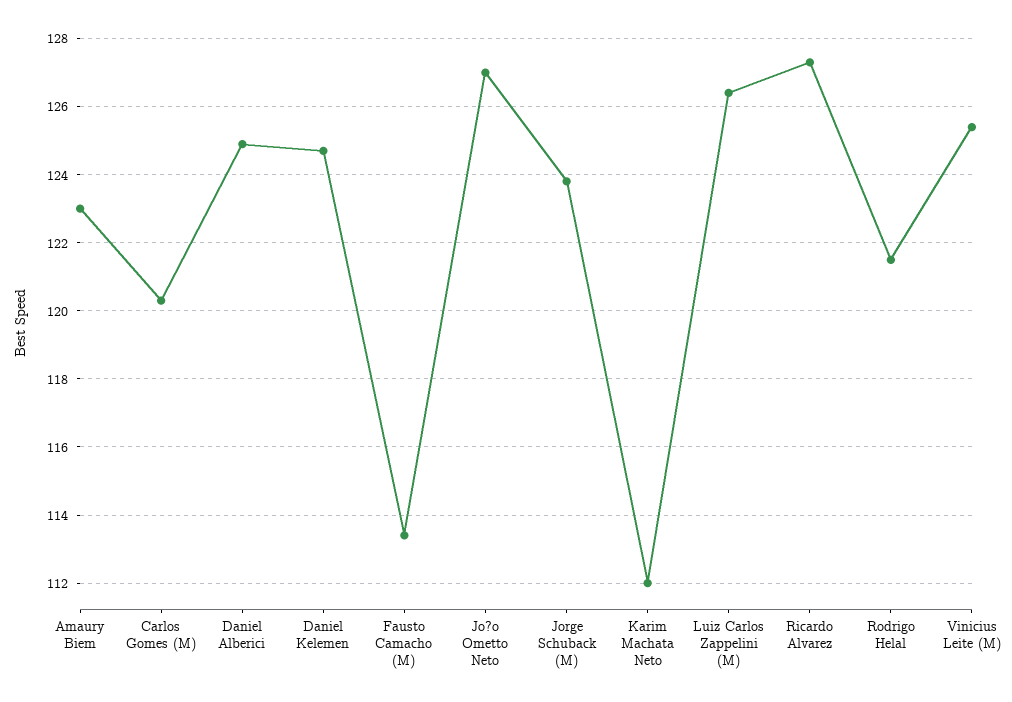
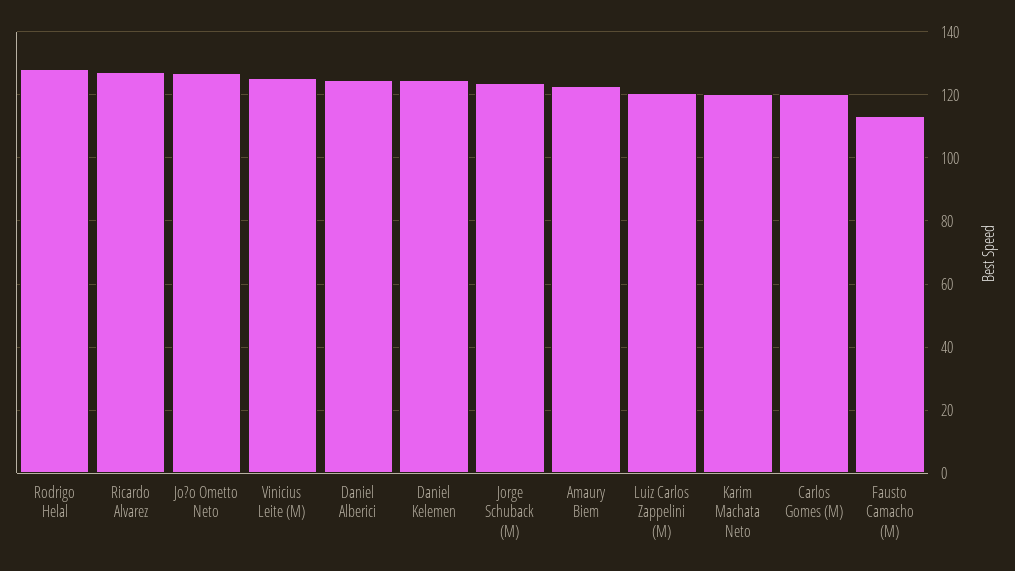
Karim Machata Neto: 112 -> 120
Luiz Carlos Zappelini (M): 126.5 -> 120
Rodrigo Helal: 121.5 -> 128

